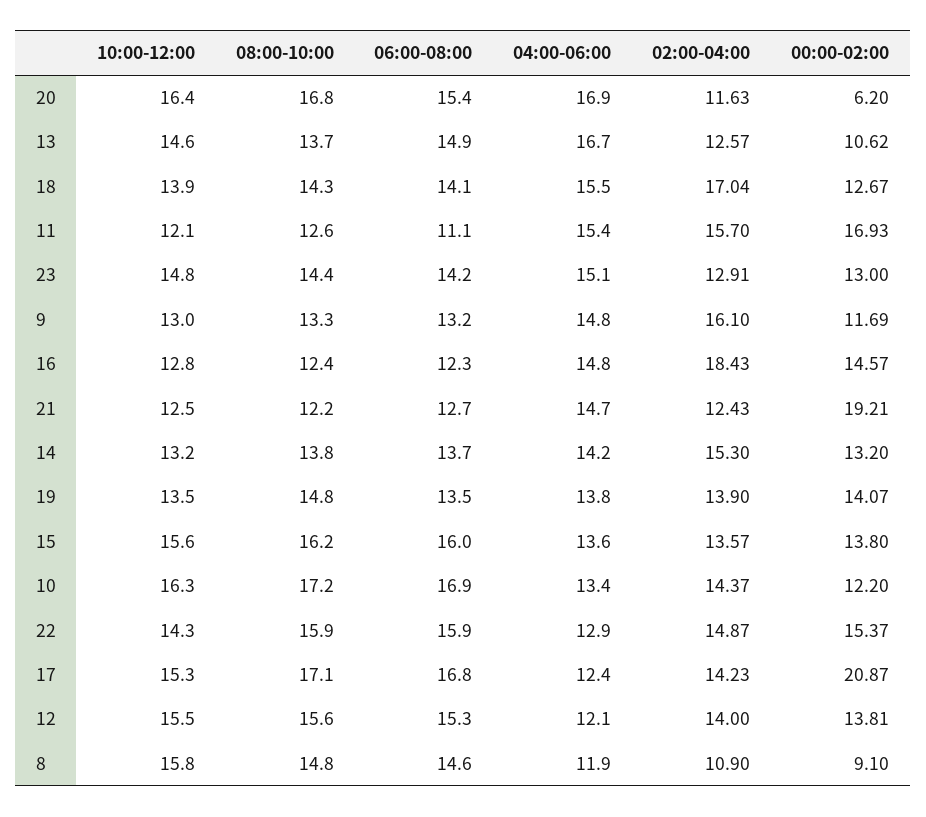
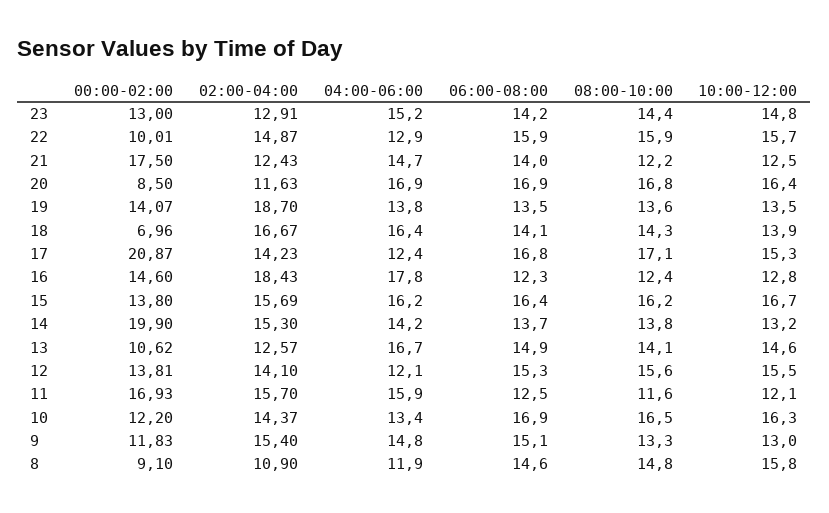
06:00-08:00, 20: 15.4 -> 16.9
00:00-02:00, 20: 6.2 -> 8.5
08:00-10:00, 13: 13.7 -> 14.1
04:00-06:00, 18: 15.5 -> 16.4
02:00-04:00, 18: 17.04 -> 16.67
00:00-02:00, 18: 12.67 -> 6.96
08:00-10:00, 11: 12.6 -> 11.6
06:00-08:00, 11: 11.1 -> 12.5
04:00-06:00, 11: 15.4 -> 15.9
04:00-06:00, 23: 15.1 -> 15.2
06:00-08:00, 9: 13.2 -> 15.1
02:00-04:00, 9: 16.1 -> 15.4
00:00-02:00, 9: 11.69 -> 11.83
04:00-06:00, 16: 14.8 -> 17.8
00:00-02:00, 16: 14.57 -> 14.6
06:00-08:00, 21: 12.7 -> 14
00:00-02:00, 21: 19.21 -> 17.5
00:00-02:00, 14: 13.2 -> 19.9
08:00-10:00, 19: 14.8 -> 13.6
02:00-04:00, 19: 13.9 -> 18.7
10:00-12:00, 15: 15.6 -> 16.7
06:00-08:00, 15: 16 -> 16.4
04:00-06:00, 15: 13.6 -> 16.2
02:00-04:00, 15: 13.57 -> 15.69
08:00-10:00, 10: 17.2 -> 16.5
10:00-12:00, 22: 14.3 -> 15.7
00:00-02:00, 22: 15.37 -> 10.01
02:00-04:00, 12: 14 -> 14.1

